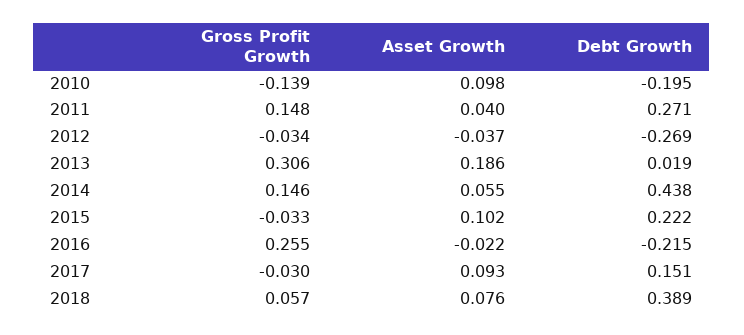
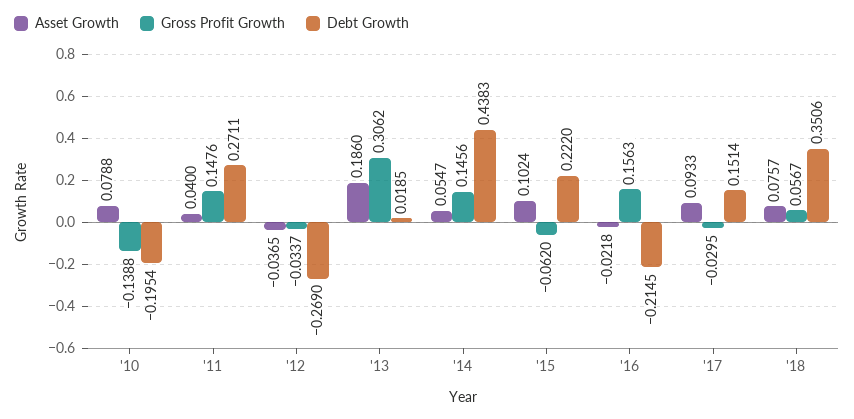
Asset Growth, 2010: 0.098 -> 0.0788
Gross Profit Growth, 2015: -0.033 -> -0.062
Gross Profit Growth, 2016: 0.255 -> 0.1563
Debt Growth, 2018: 0.389 -> 0.3506

